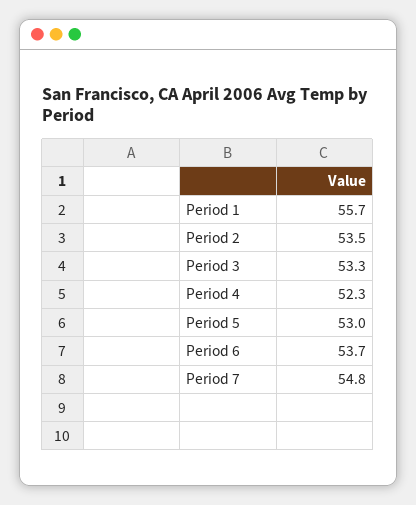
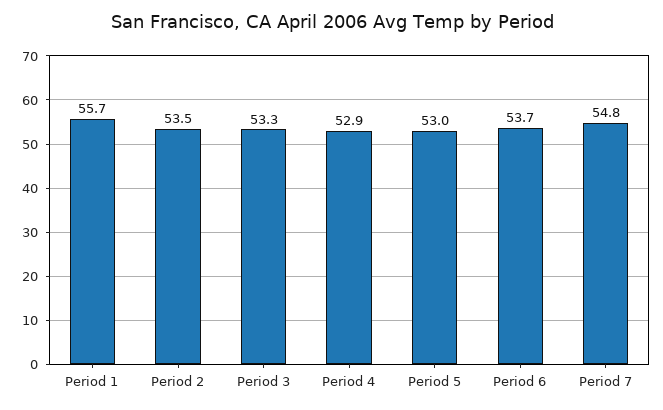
Period 4: 52.3 -> 52.9

